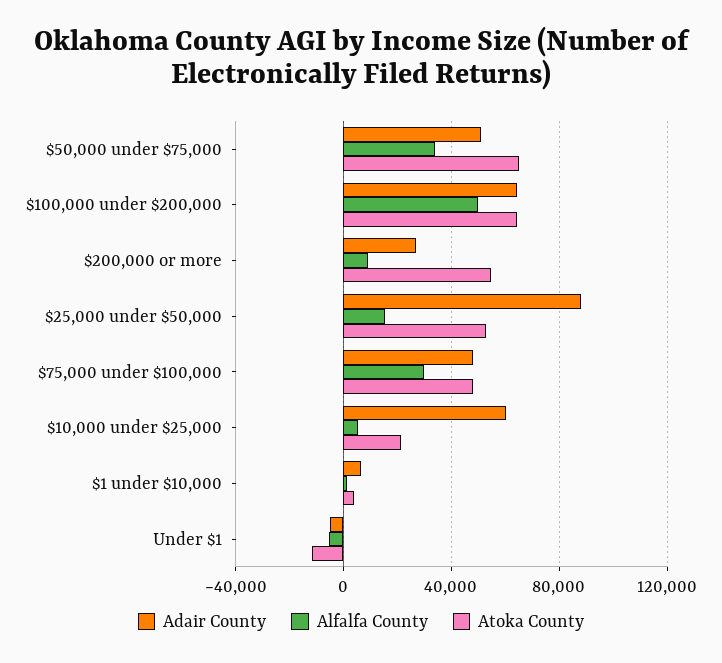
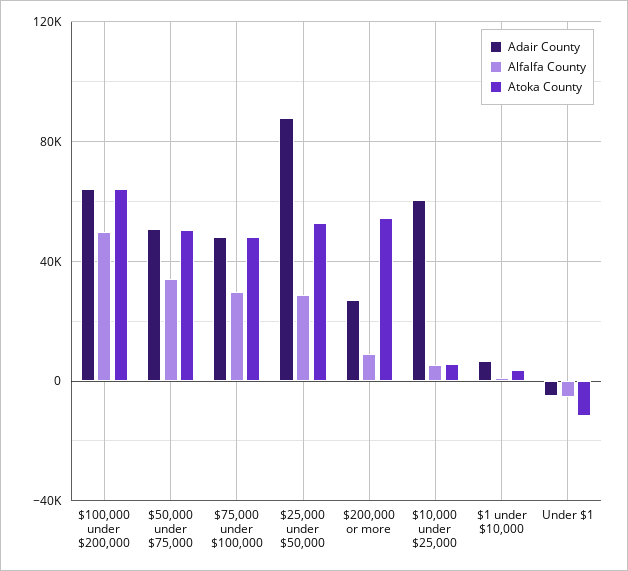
Atoka County, $50,000 under $75,000: 65000 -> 50000
Alfalfa County, $25,000 under $50,000: 15000 -> 30000
Atoka County, $10,000 under $25,000: 20000 -> 5000

